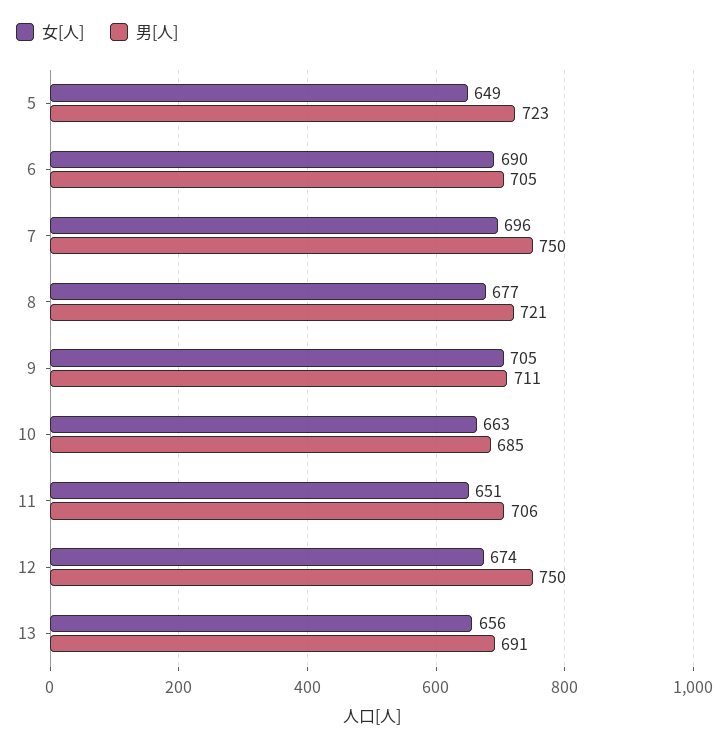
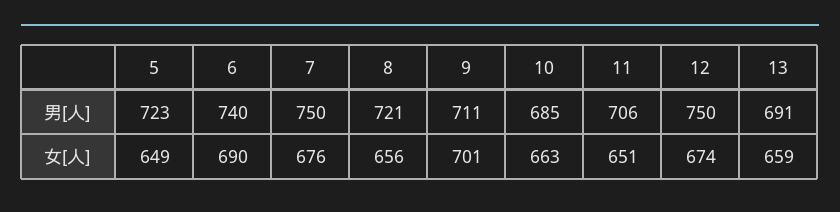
男[人], 6: 705 -> 740
女[人], 7: 696 -> 676
女[人], 8: 677 -> 656
女[人], 9: 705 -> 701
女[人], 13: 656 -> 659

